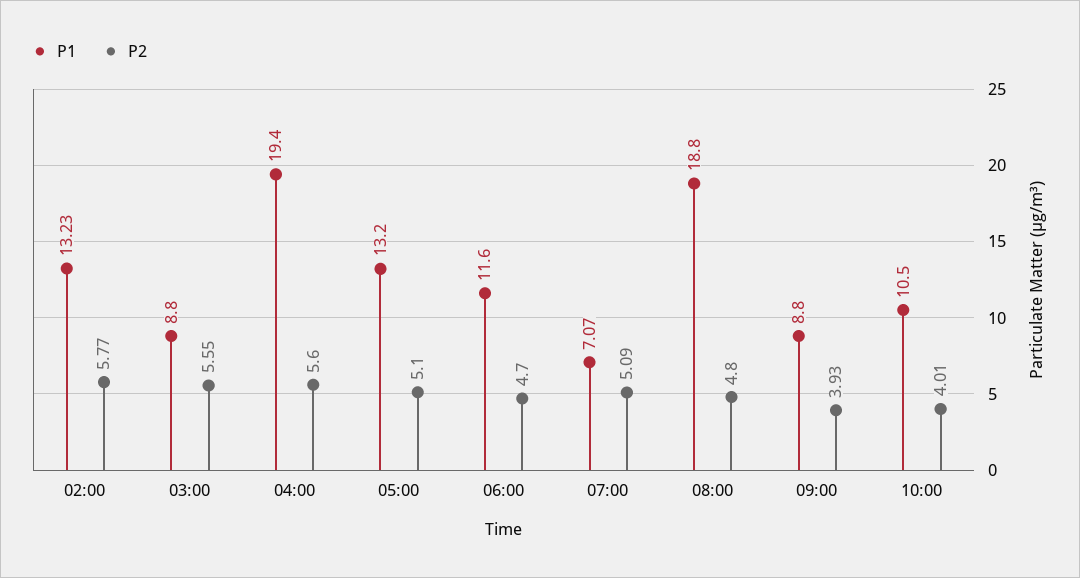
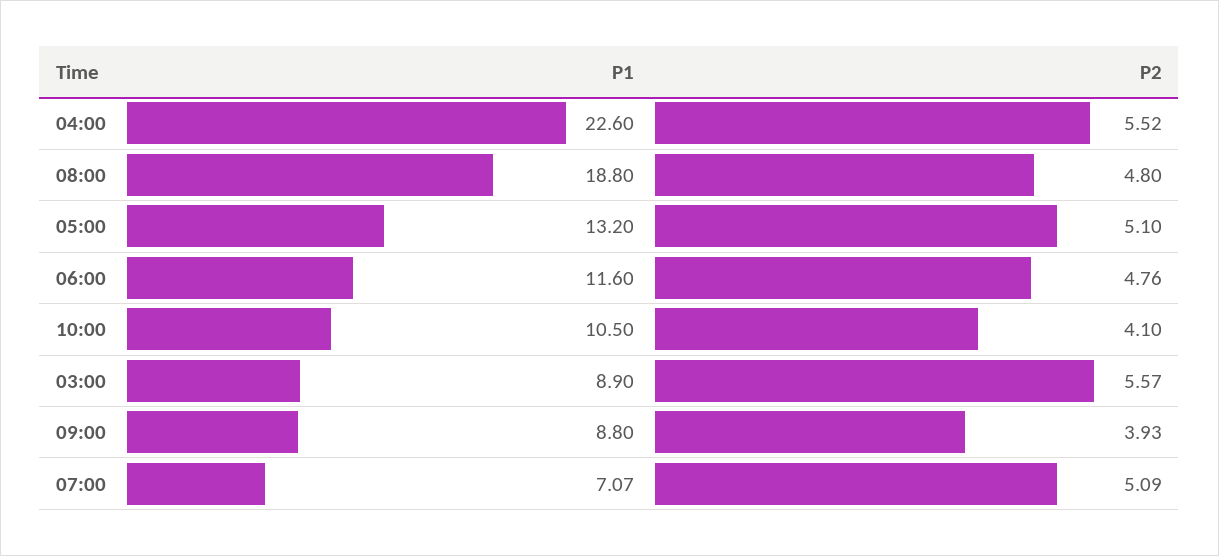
P1, 02:00: 13.23 -> none
P2, 02:00: 5.77 -> none
P1, 03:00: 8.8 -> 8.9
P2, 03:00: 5.55 -> 5.57
P1, 04:00: 19.4 -> 22.6
P2, 04:00: 5.6 -> 5.52
P2, 06:00: 4.7 -> 4.76
P2, 10:00: 4.01 -> 4.1

